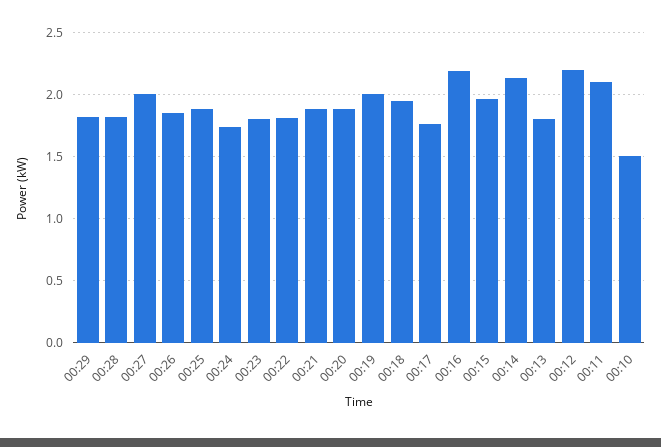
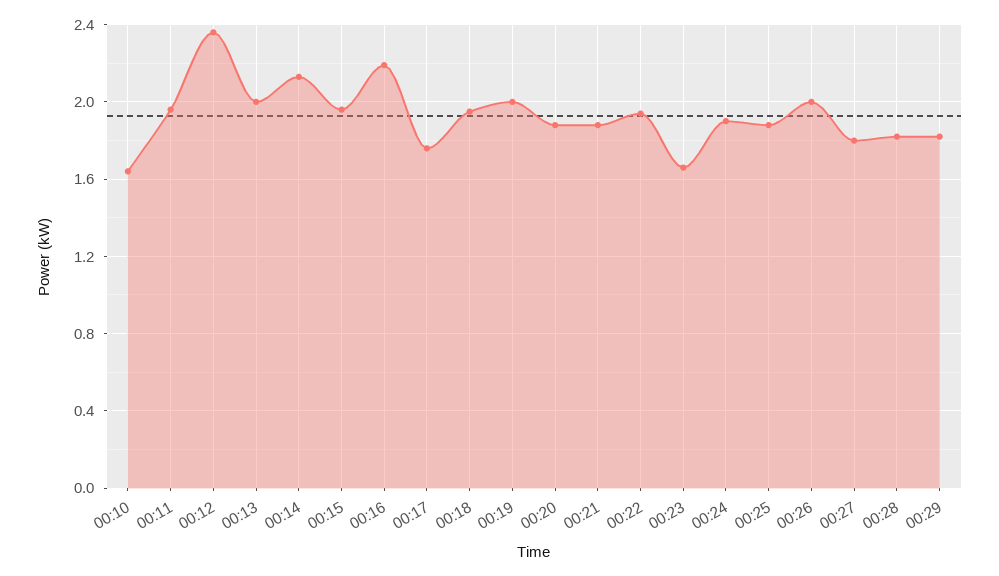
00:27: 2 -> 1.8
00:26: 1.85 -> 2
00:24: 1.75 -> 1.9
00:23: 1.8 -> 1.65
00:22: 1.8 -> 1.95
00:13: 1.8 -> 2
00:12: 2.2 -> 2.35
00:11: 2.1 -> 1.95
00:10: 1.5 -> 1.65

